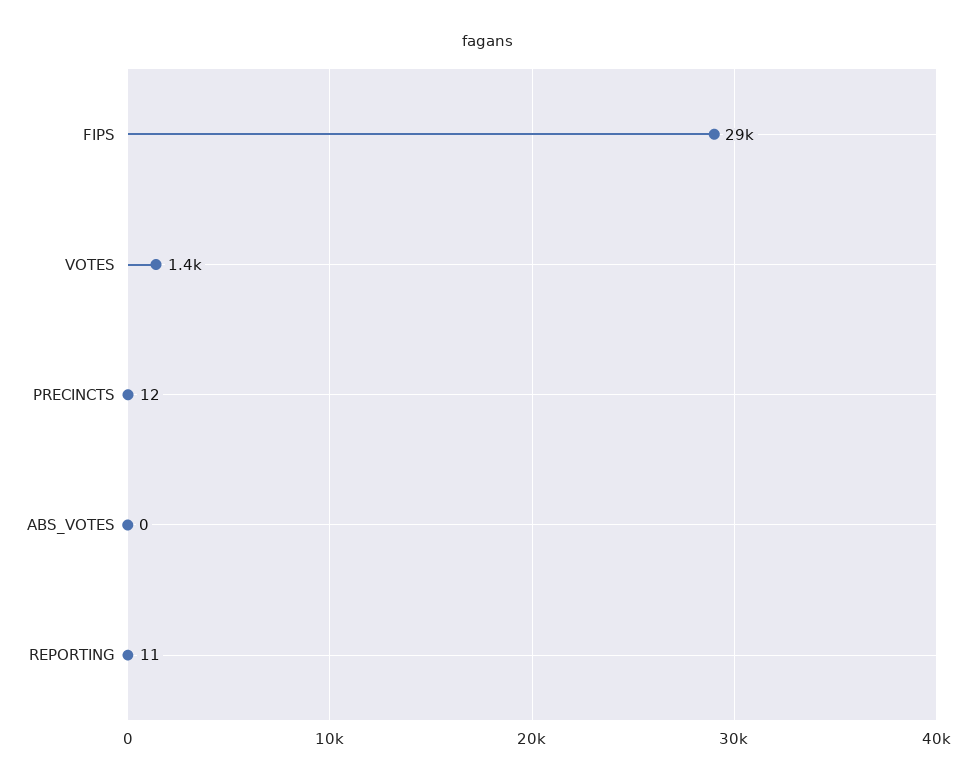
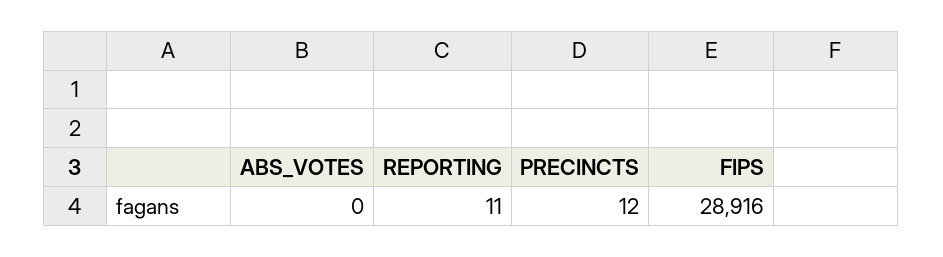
VOTES: 1400 -> none

